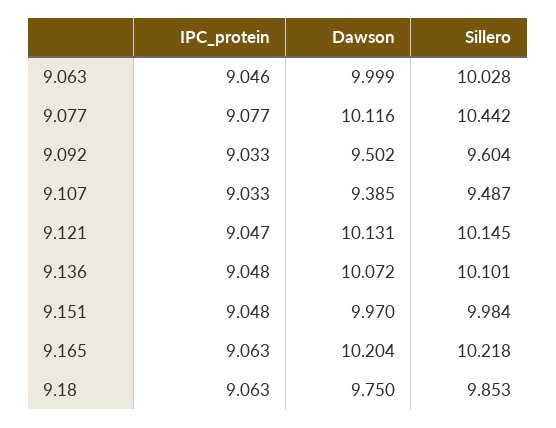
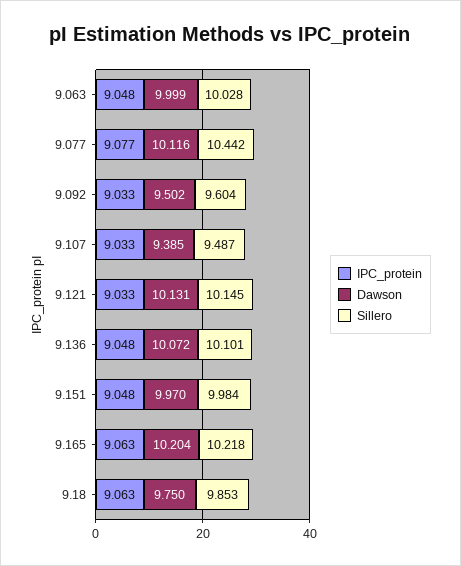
IPC_protein, 9.063: 9.046 -> 9.048
IPC_protein, 9.121: 9.047 -> 9.033

